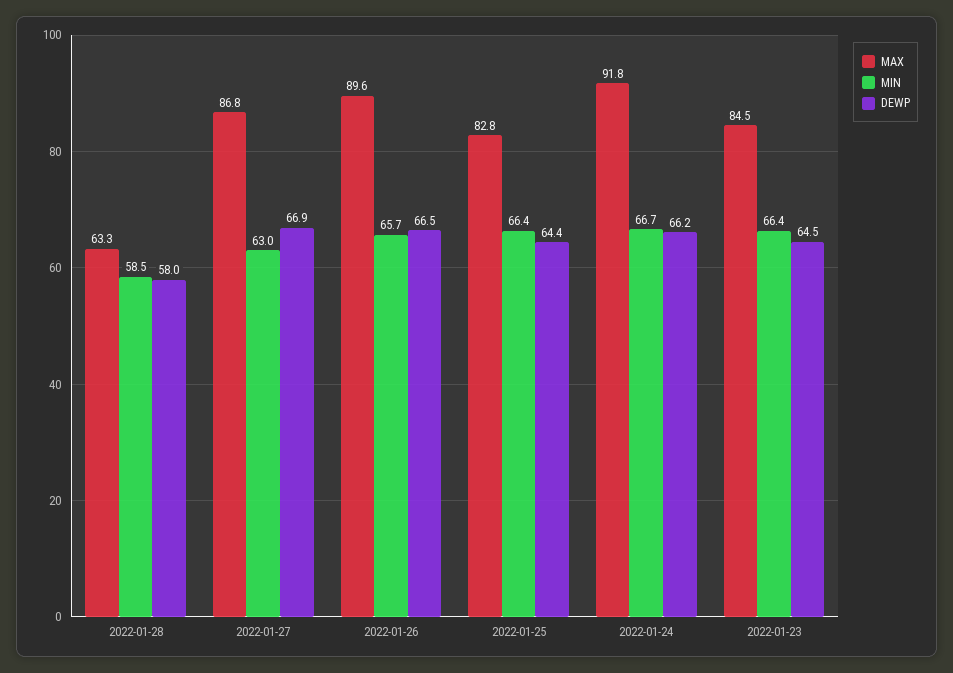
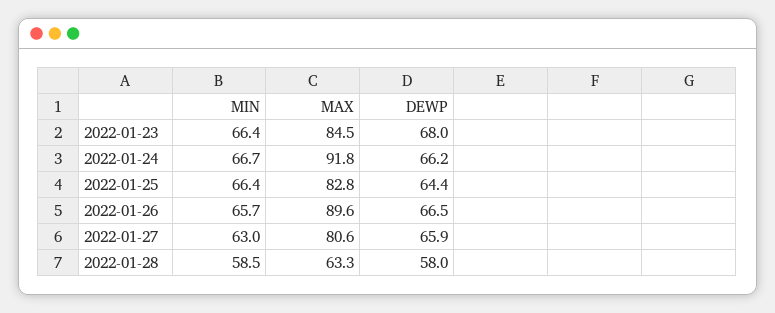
MAX, 2022-01-27: 86.8 -> 80.6
DEWP, 2022-01-27: 66.9 -> 65.9
DEWP, 2022-01-23: 64.5 -> 68

